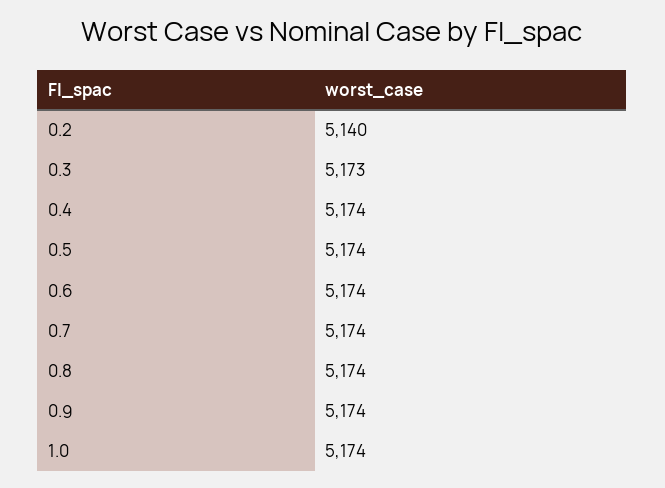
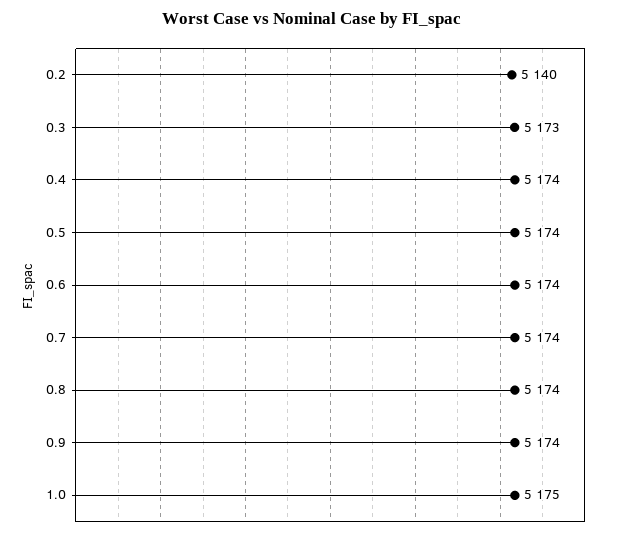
1.0: 5174 -> 5175

